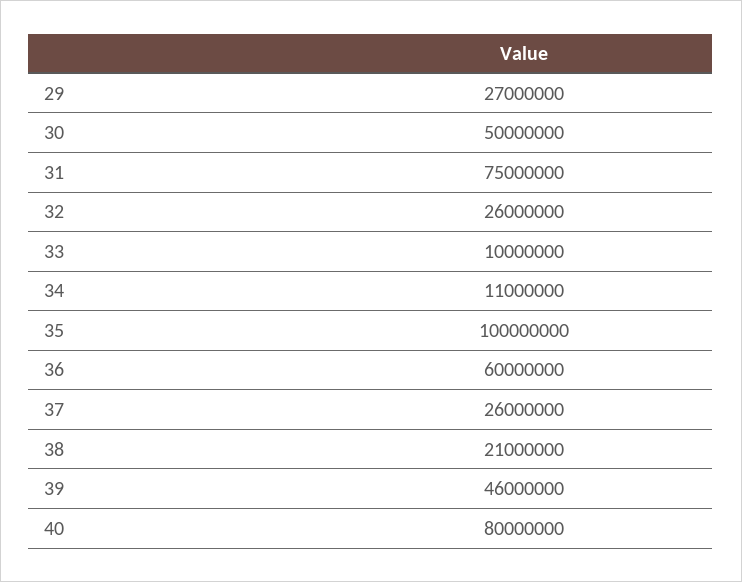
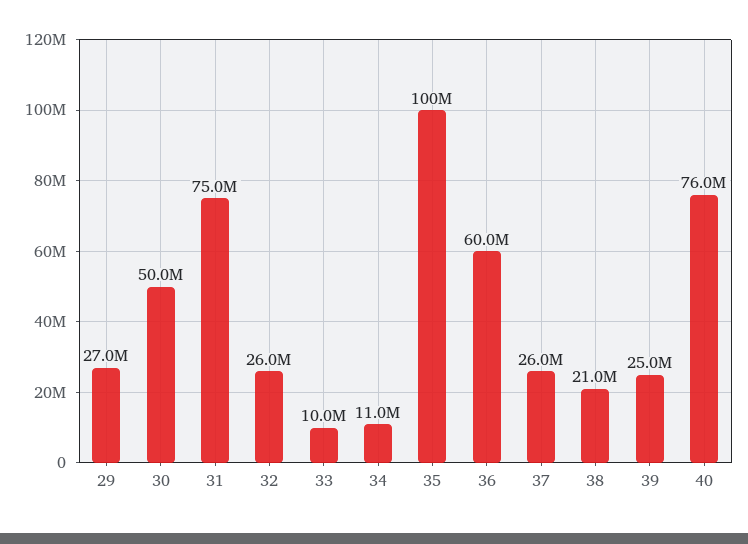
39: 46000000 -> 25000000
40: 80000000 -> 76000000

